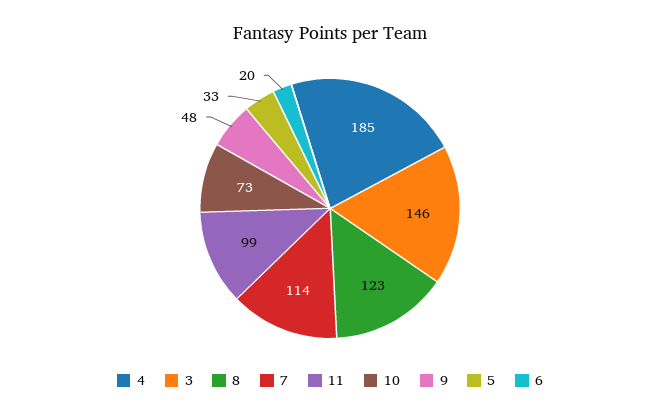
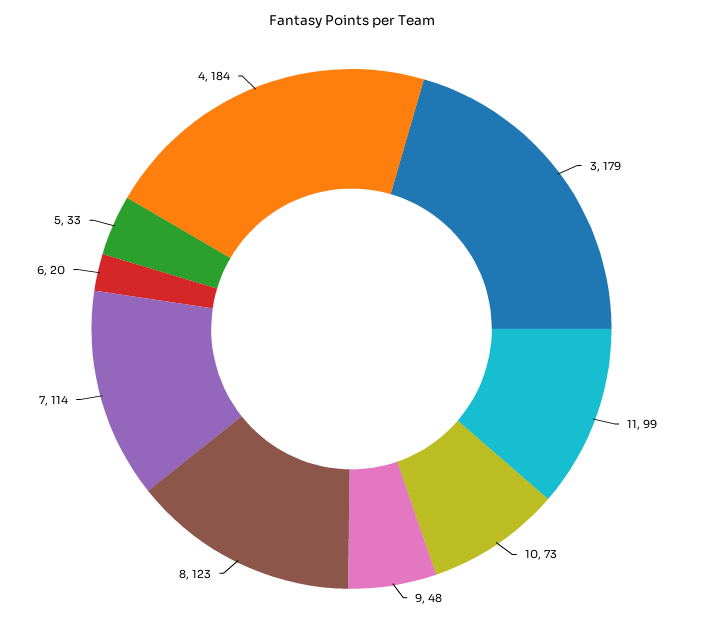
4: 185 -> 184
3: 146 -> 179

